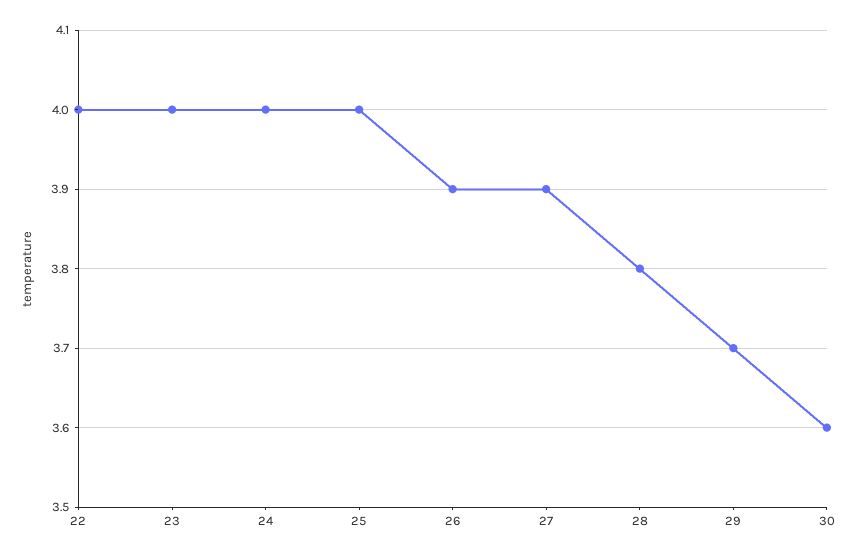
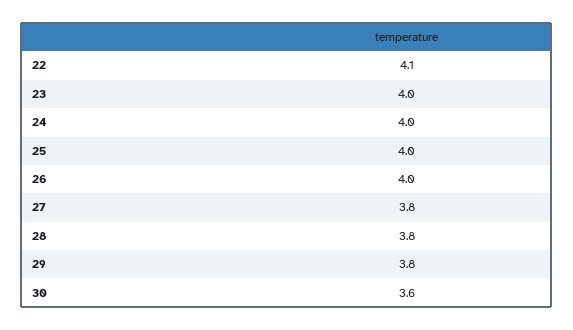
22: 4 -> 4.1
26: 3.9 -> 4
27: 3.9 -> 3.8
29: 3.7 -> 3.8

